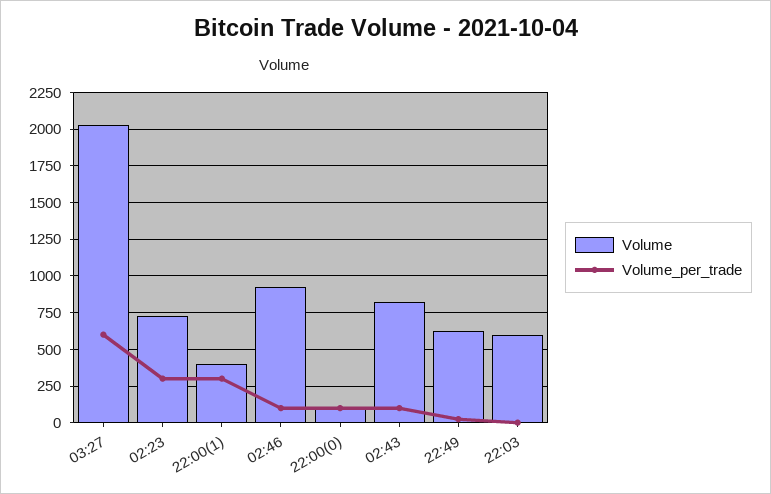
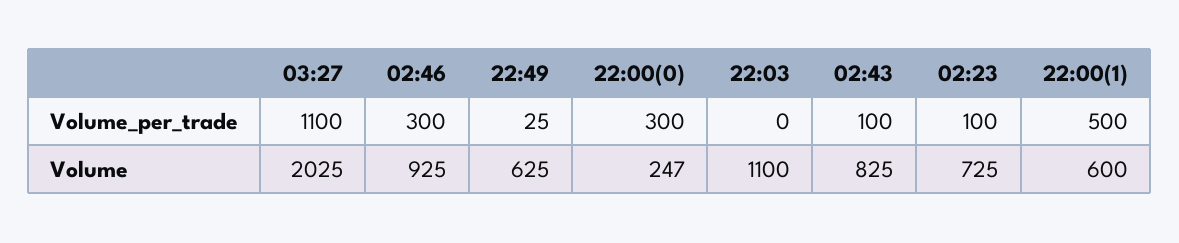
Volume_per_trade, 03:27: 600 -> 1100
Volume_per_trade, 02:23: 300 -> 100
Volume, 22:00(1): 400 -> 600
Volume_per_trade, 22:00(1): 300 -> 500
Volume_per_trade, 02:46: 100 -> 300
Volume, 22:00(0): 100 -> 247
Volume_per_trade, 22:00(0): 100 -> 300
Volume, 22:03: 600 -> 1100

